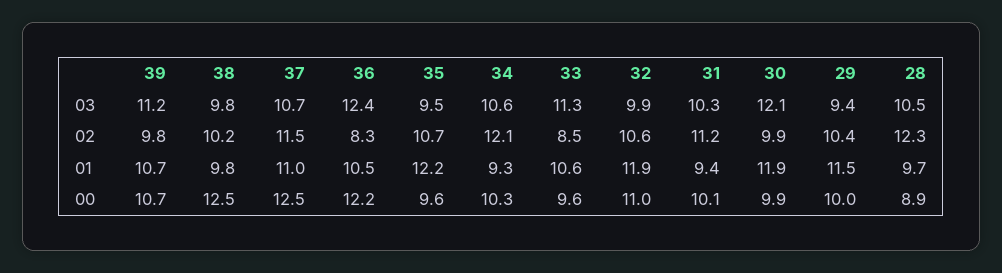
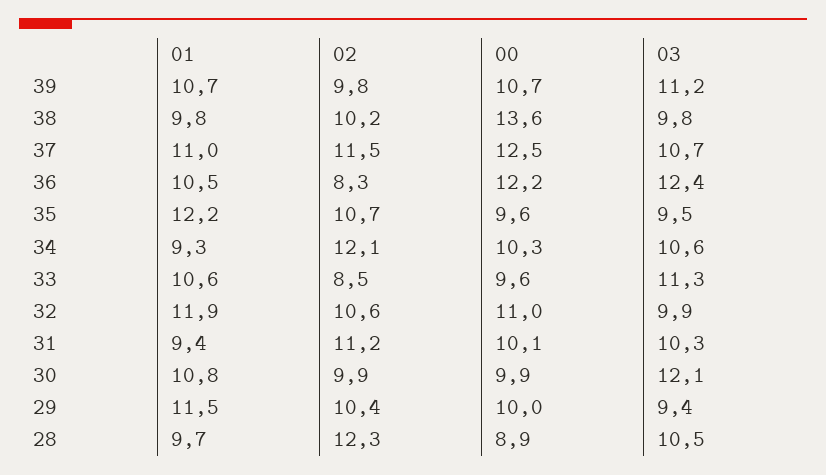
30, 01: 11.9 -> 10.8
38, 00: 12.5 -> 13.6

